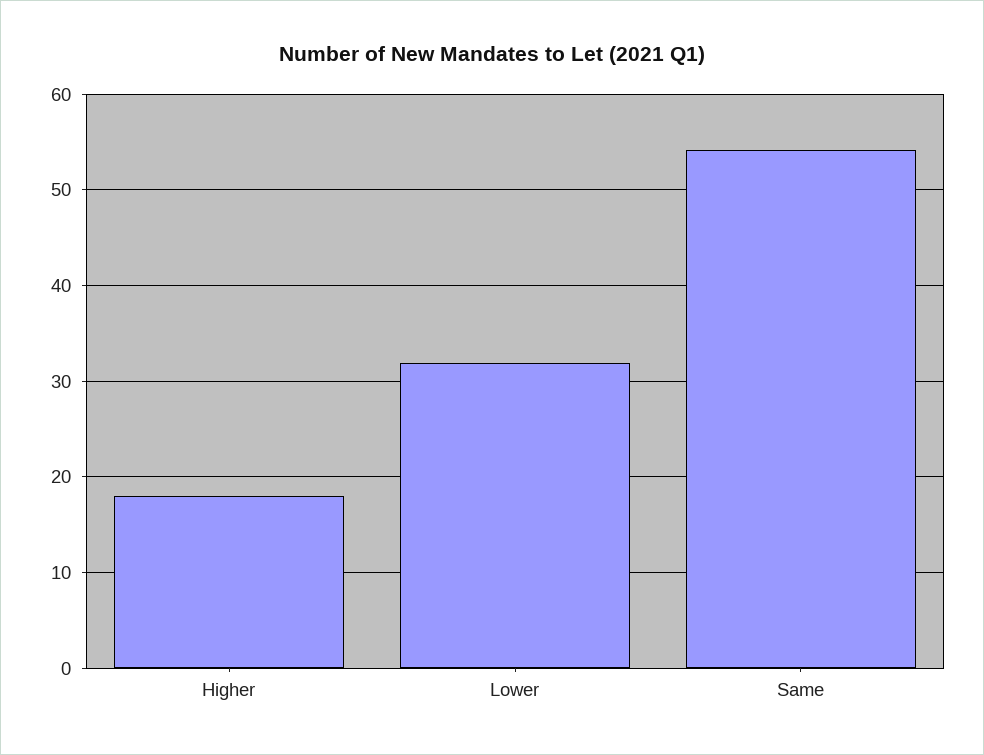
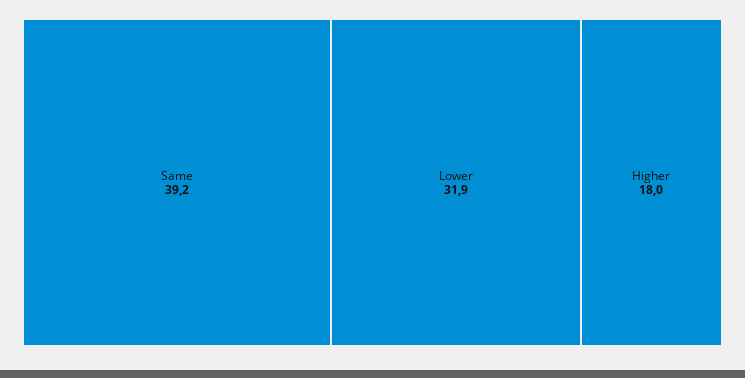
Same: 54 -> 39.2

